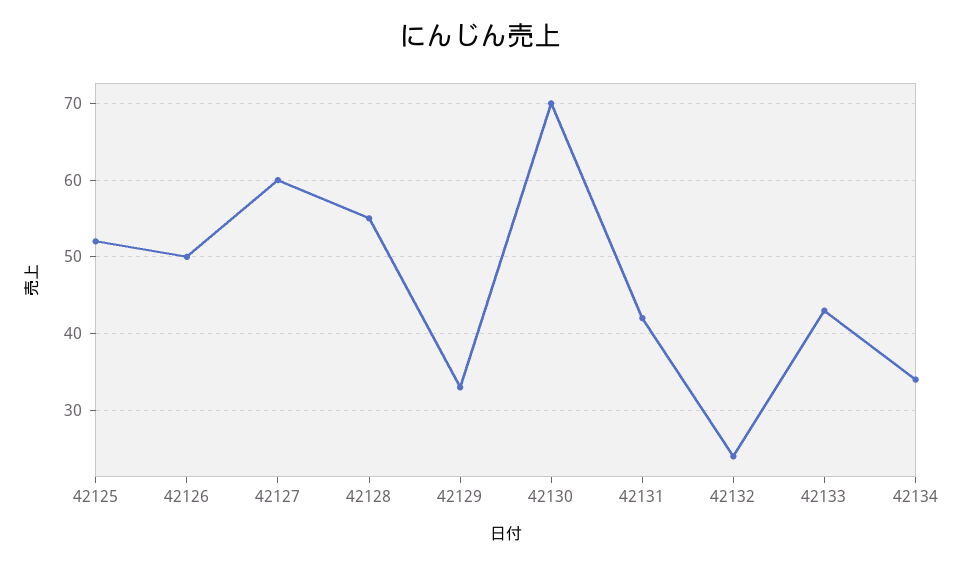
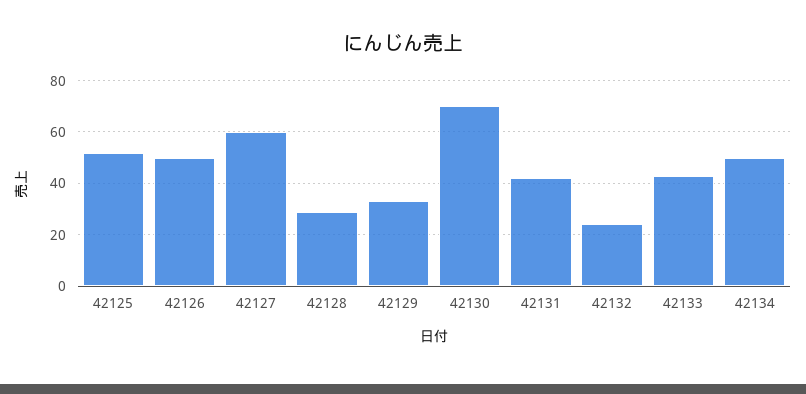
42128: 55 -> 30
42134: 34 -> 50

